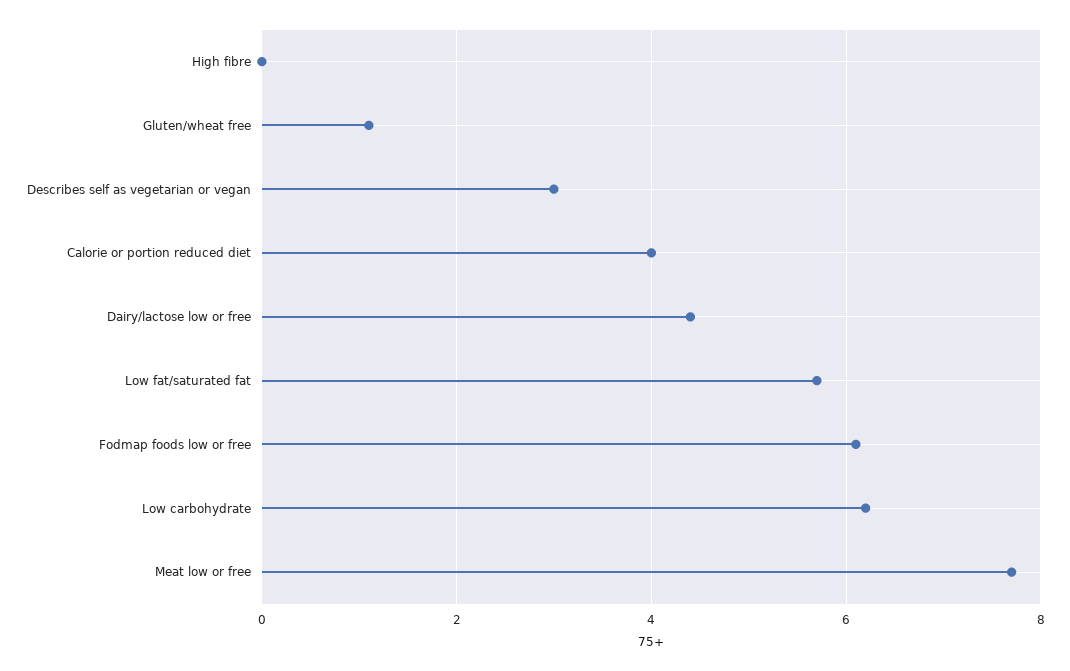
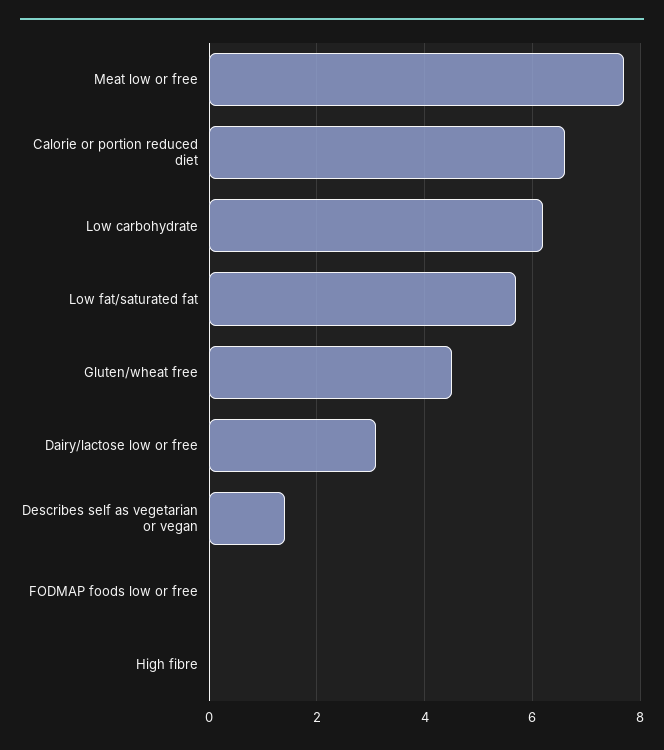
Gluten/wheat free: 1 -> 4.5
Describes self as vegetarian or vegan: 3 -> 1.5
Calorie or portion reduced diet: 4 -> 6.5
Dairy/lactose low or free: 4.5 -> 3
Fodmap foods low or free: 6 -> 0

